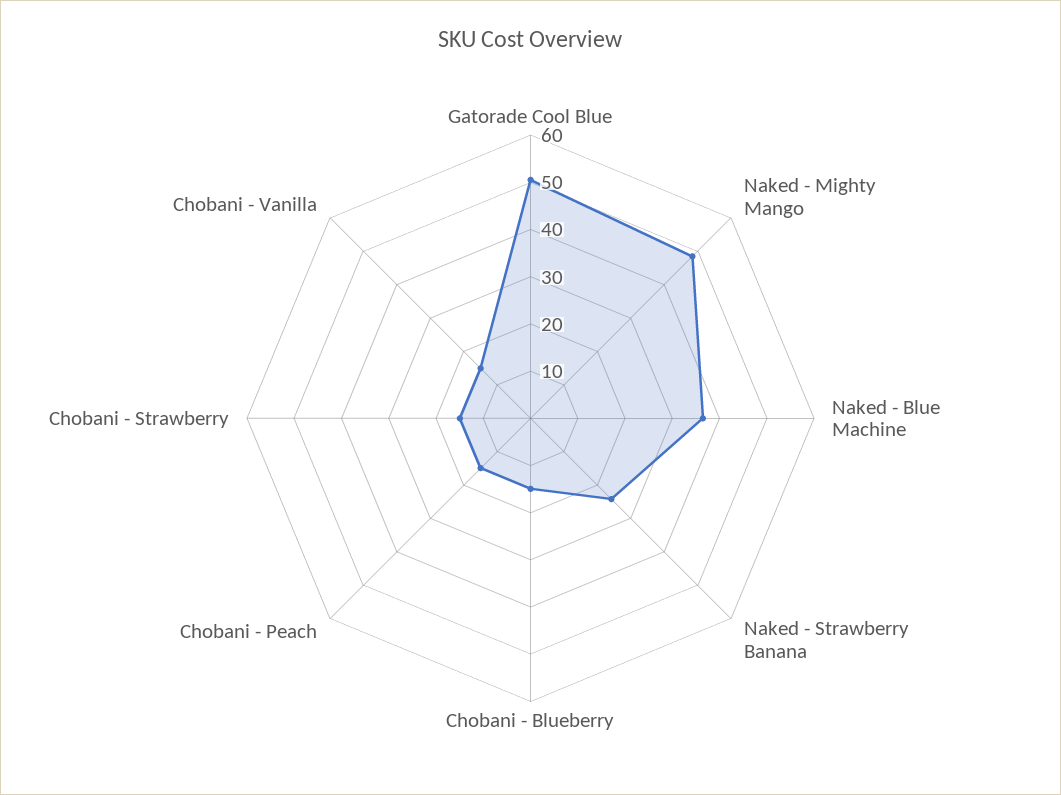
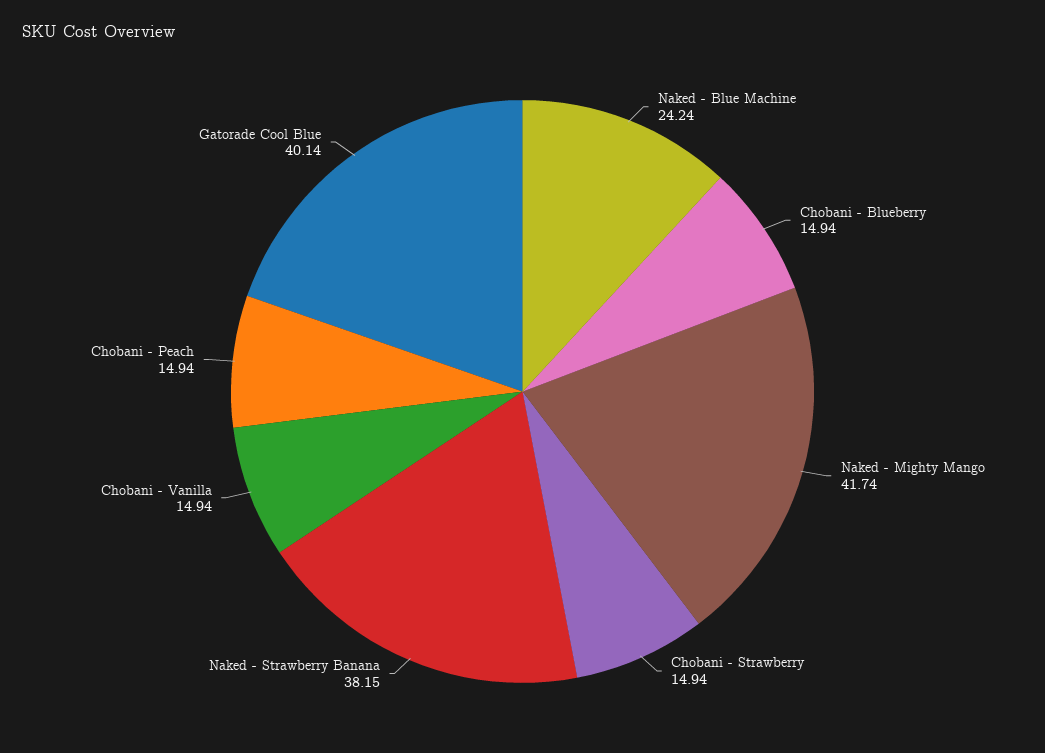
Gatorade Cool Blue: 50 -> 40.14
Naked - Mighty Mango: 48 -> 41.74
Naked - Blue Machine: 36 -> 24.24
Naked - Strawberry Banana: 24 -> 38.15

